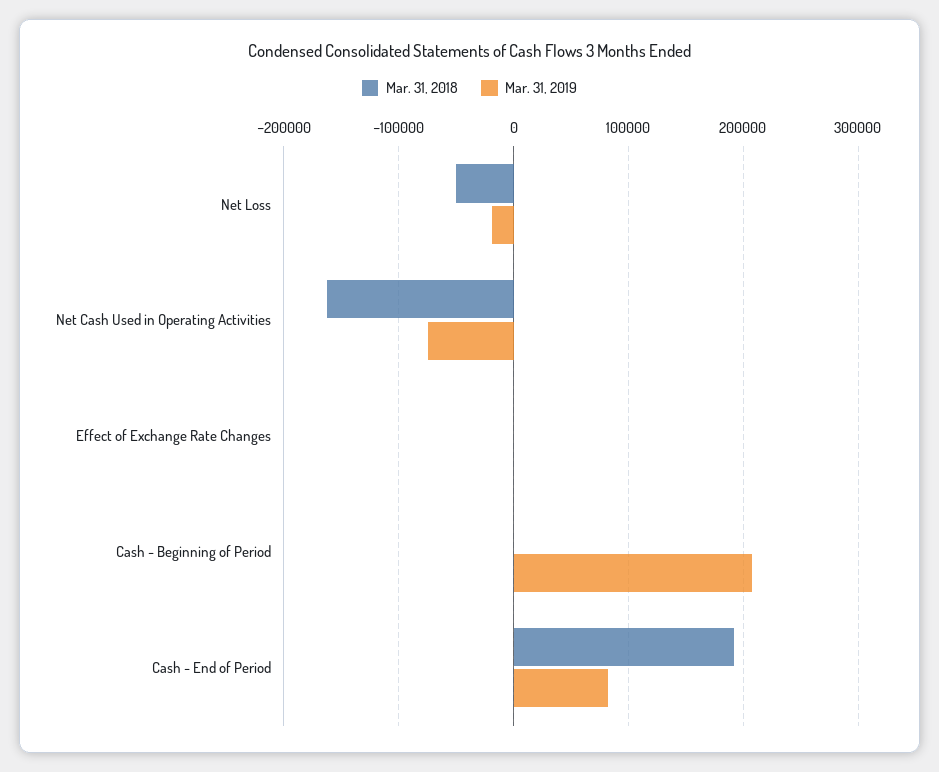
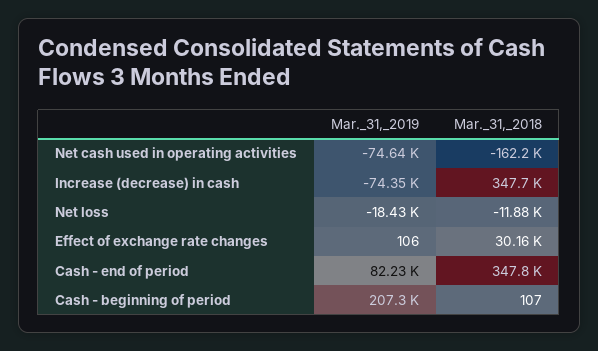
Mar. 31, 2018, Net Loss: -50000 -> -11880
Mar. 31, 2018, Effect of Exchange Rate Changes: 0 -> 30160
Mar. 31, 2018, Cash - End of Period: 190000 -> 347800
Mar. 31, 2019, Increase (decrease) in cash: none -> -74350
Mar. 31, 2018, Increase (decrease) in cash: none -> 347700

